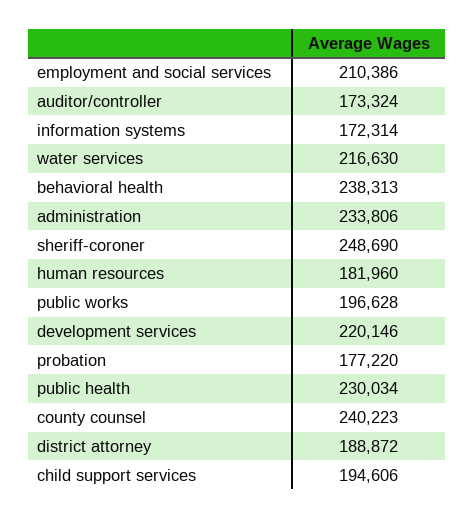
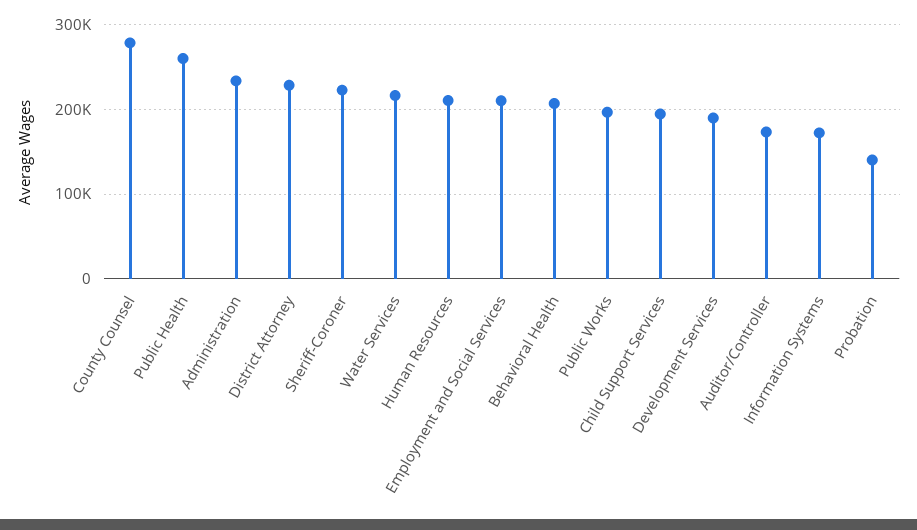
behavioral health: 238313 -> 210000
sheriff-coroner: 248690 -> 220000
human resources: 181960 -> 210000
development services: 220146 -> 190000
probation: 177220 -> 140000
public health: 230034 -> 260000
county counsel: 240223 -> 280000
district attorney: 188872 -> 230000

